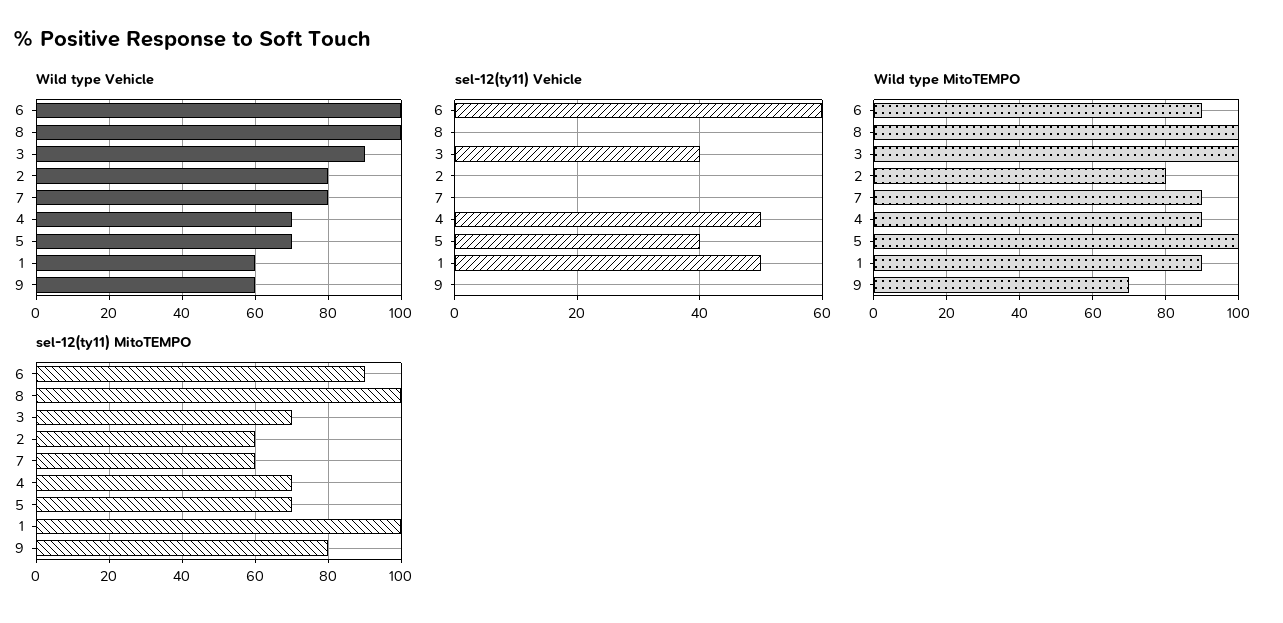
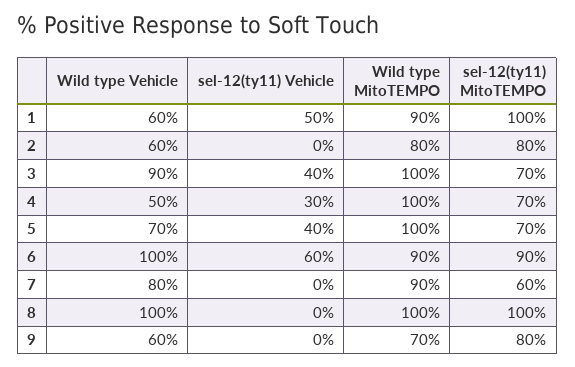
Wild type Vehicle, 2: 80 -> 60
Wild type Vehicle, 4: 70 -> 50
sel-12(ty11) Vehicle, 4: 50 -> 30
Wild type MitoTEMPO, 4: 90 -> 100
sel-12(ty11) MitoTEMPO, 2: 60 -> 80

